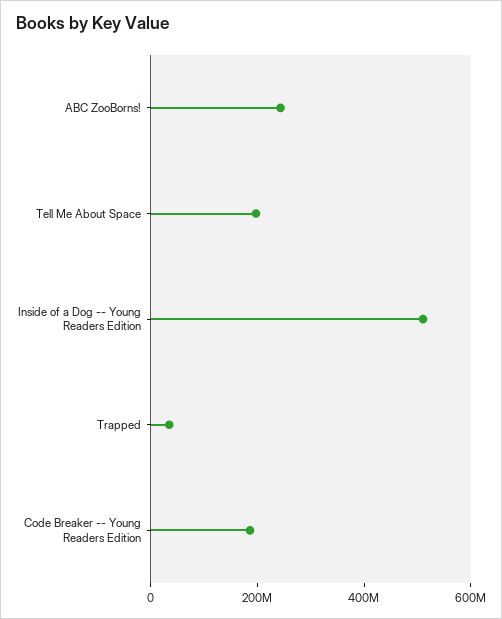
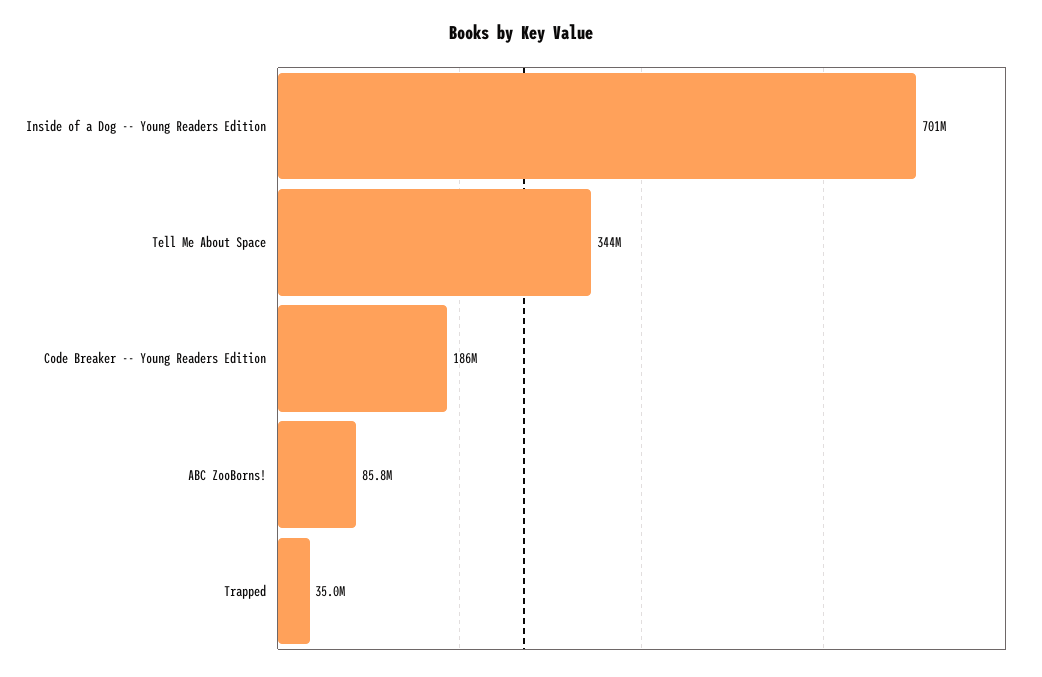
ABC ZooBorns!: 250000000 -> 85800000
Tell Me About Space: 200000000 -> 344000000
Inside of a Dog -- Young Readers Edition: 500000000 -> 701000000

